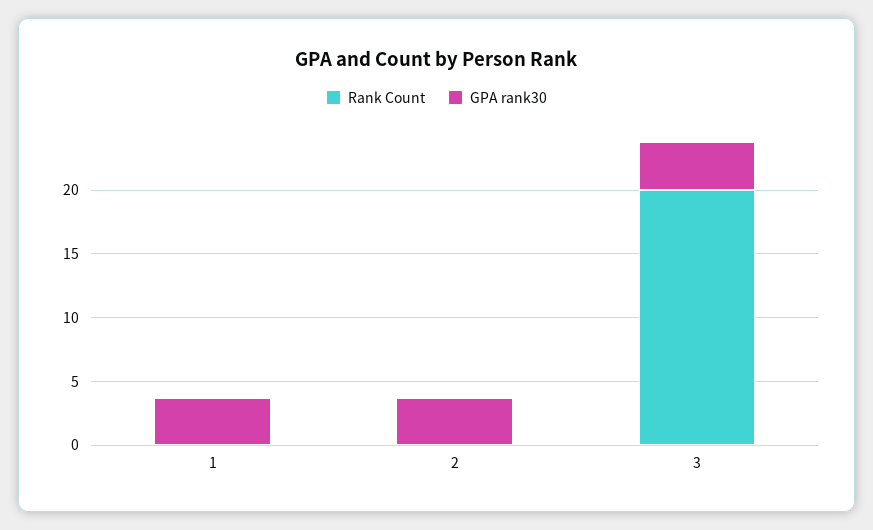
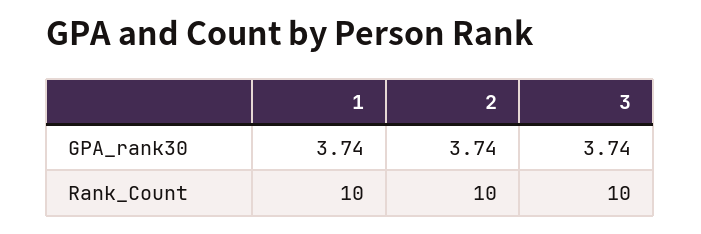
Rank Count, 1: 0 -> 10
Rank Count, 2: 0 -> 10
Rank Count, 3: 20 -> 10

